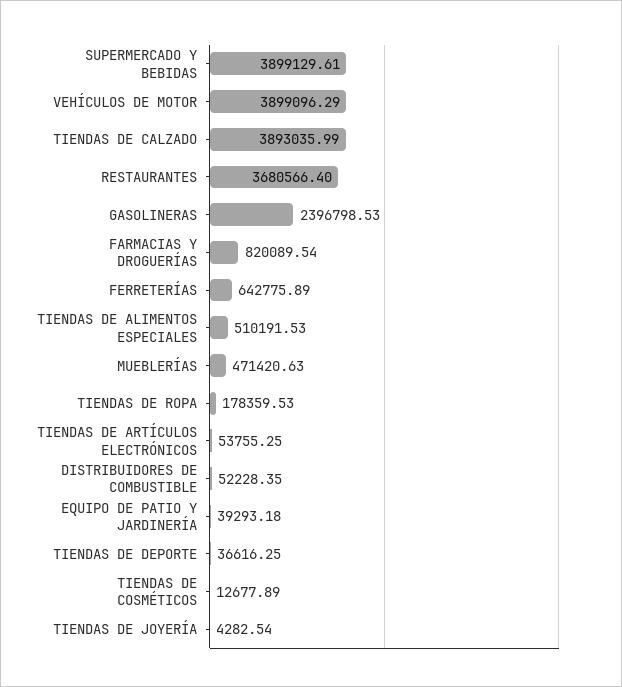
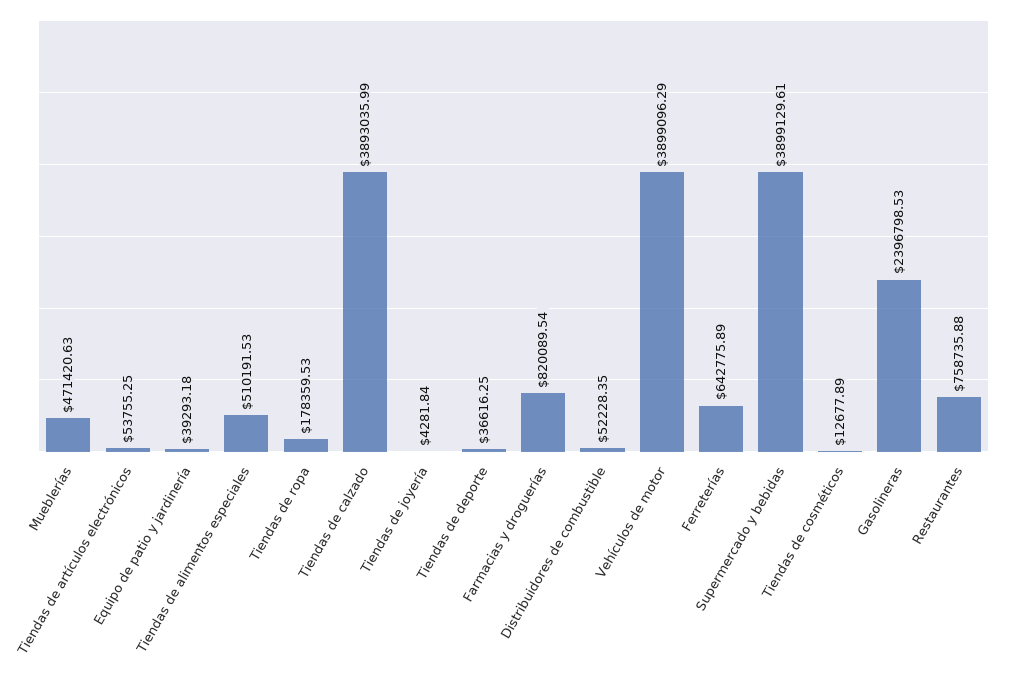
RESTAURANTES: 3680566.4 -> 758735.88
TIENDAS DE JOYERÍA: 4282.54 -> 4281.84

